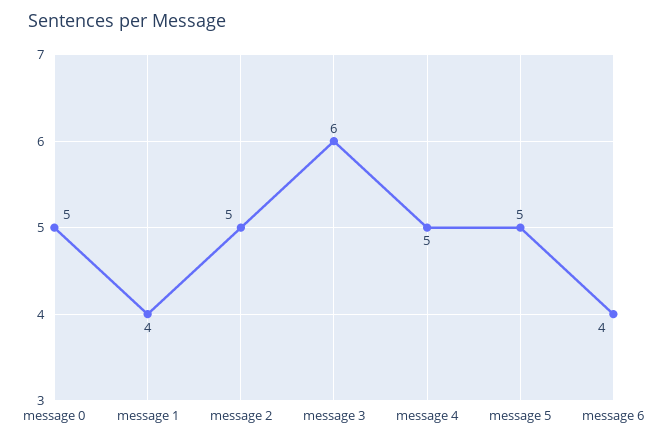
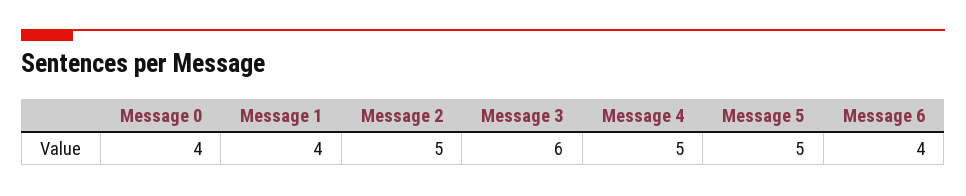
message 0: 5 -> 4

